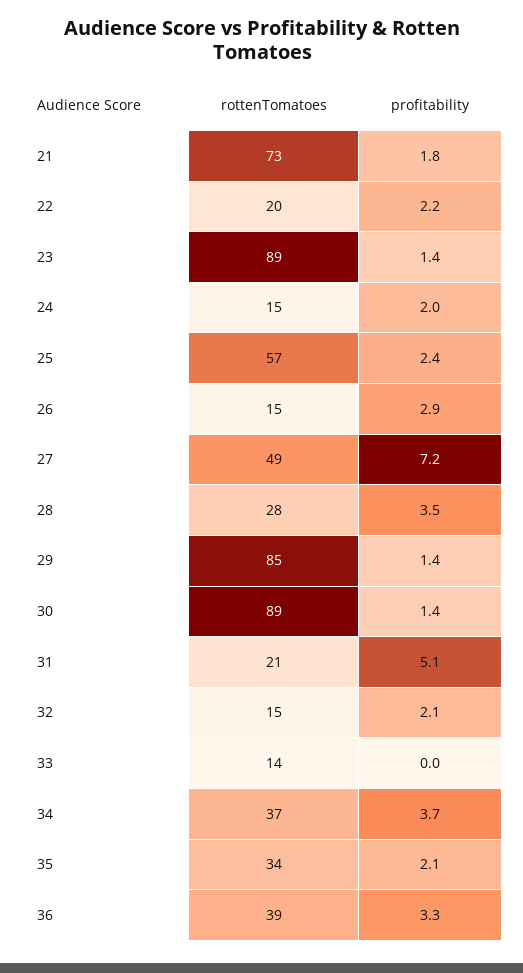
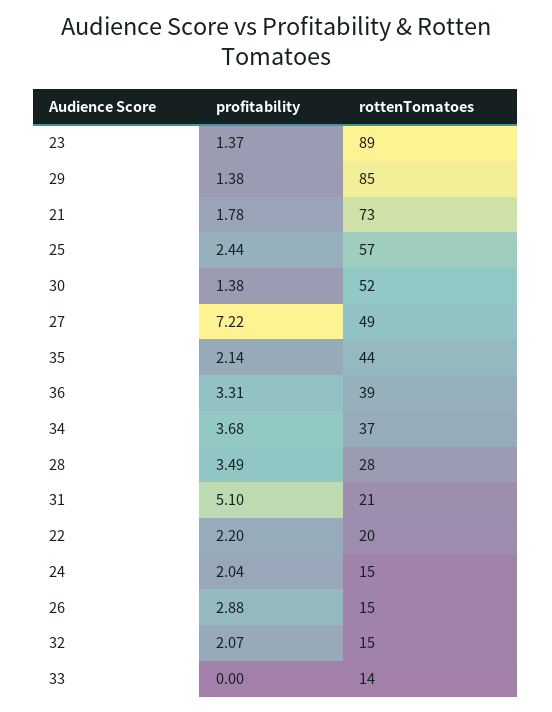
rottenTomatoes, 30: 89 -> 52
rottenTomatoes, 35: 34 -> 44

